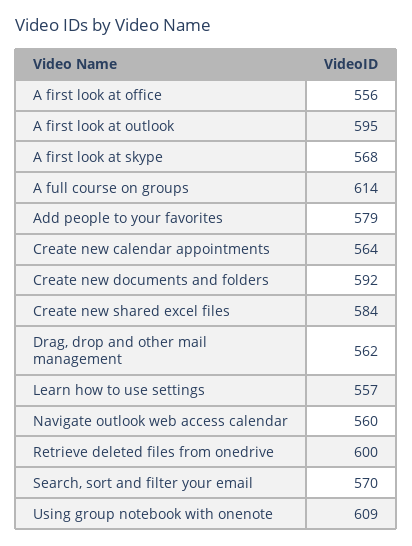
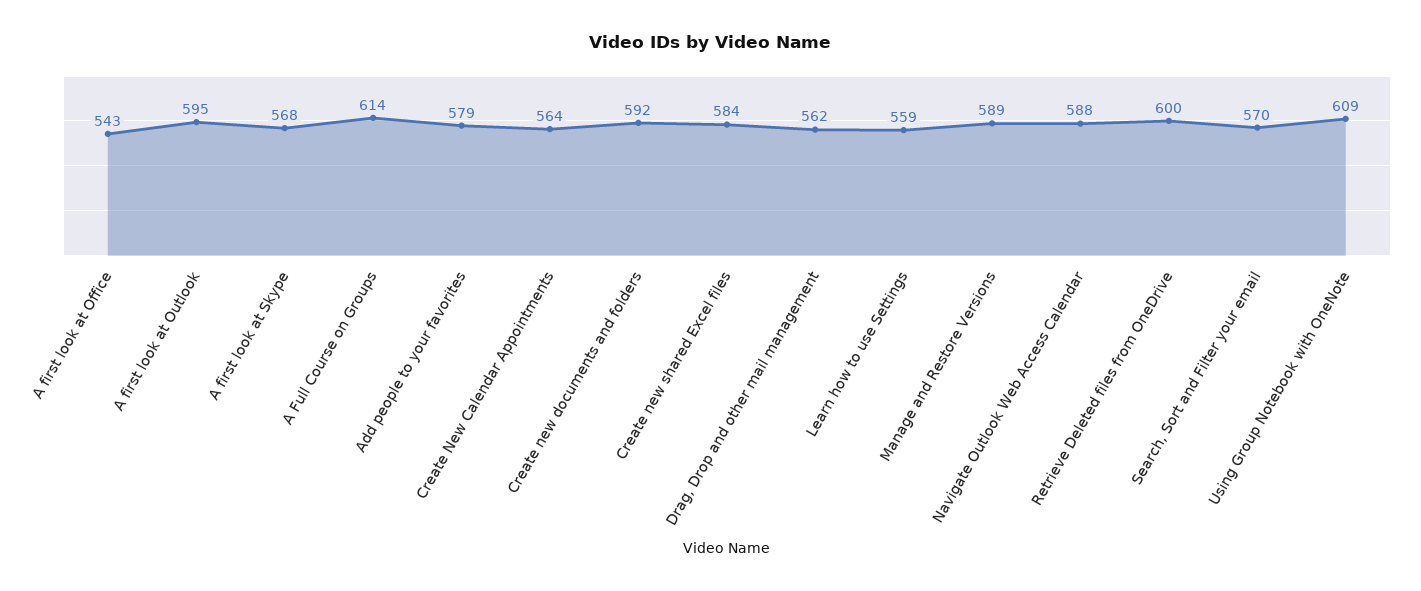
A first look at office: 556 -> 543
Learn how to use settings: 557 -> 559
Navigate outlook web access calendar: 560 -> 588
Manage and Restore Versions: none -> 589

